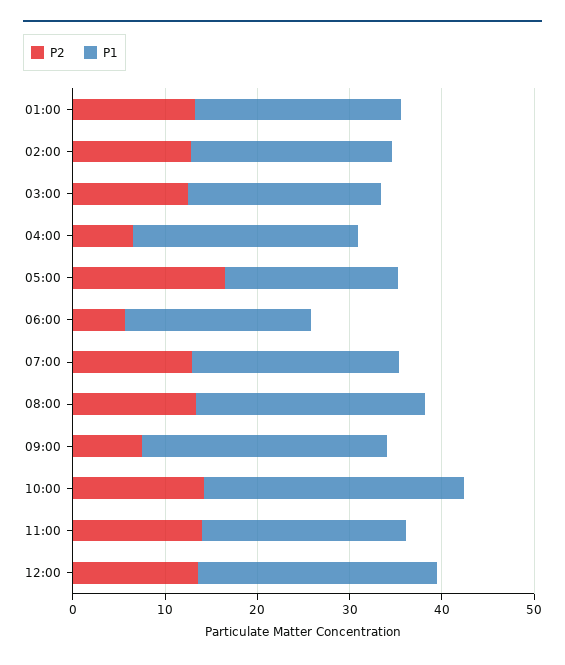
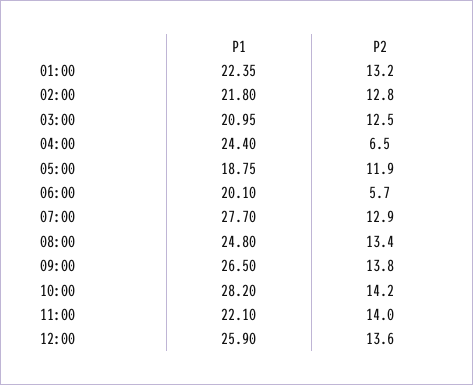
P2, 05:00: 16 -> 11.9
P1, 07:00: 22 -> 27.7
P2, 09:00: 8 -> 13.8

